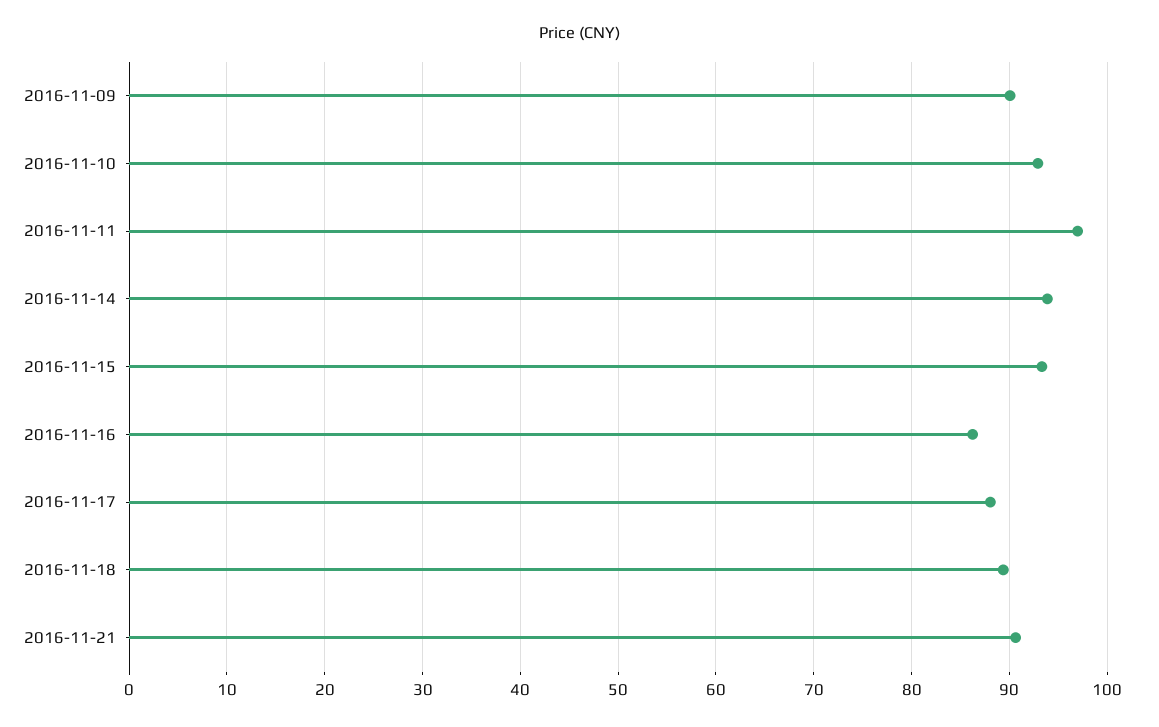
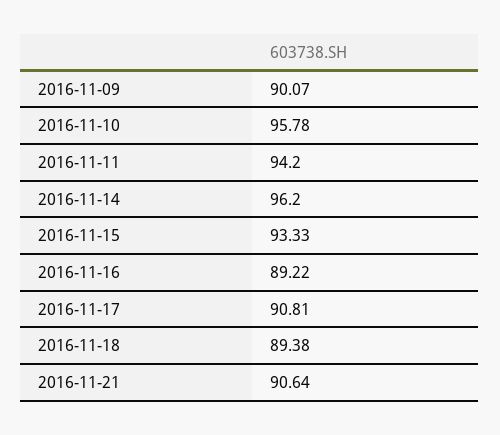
2016-11-10: 93 -> 95.78
2016-11-11: 97 -> 94.2
2016-11-14: 94 -> 96.2
2016-11-16: 86 -> 89.22
2016-11-17: 88 -> 90.81

